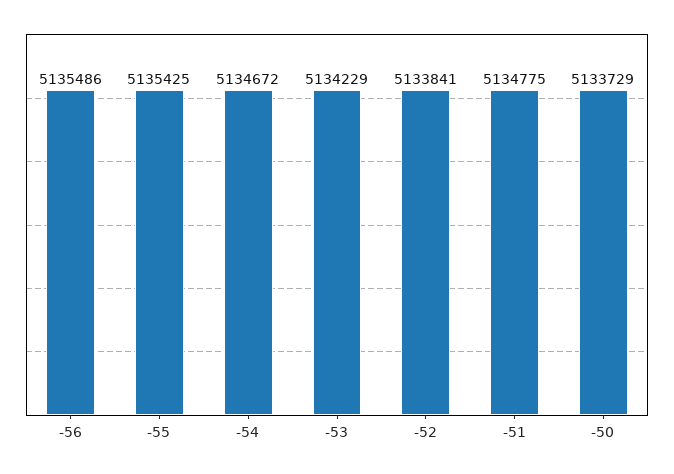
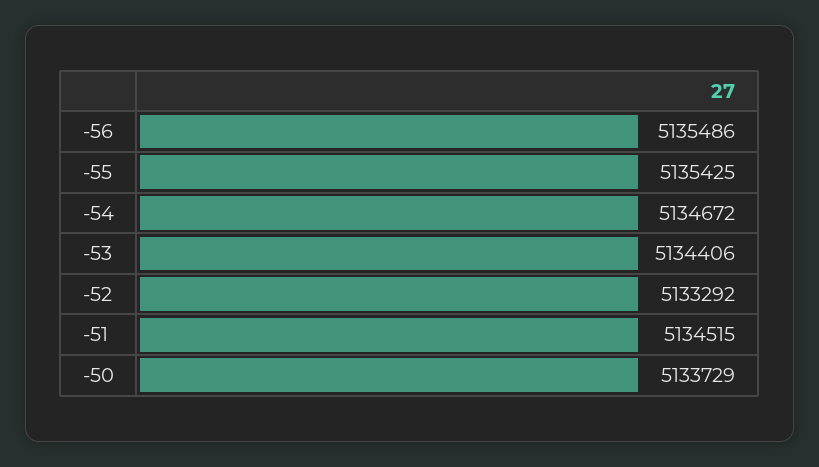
-53: 5134229 -> 5134406
-52: 5133841 -> 5133292
-51: 5134775 -> 5134515

